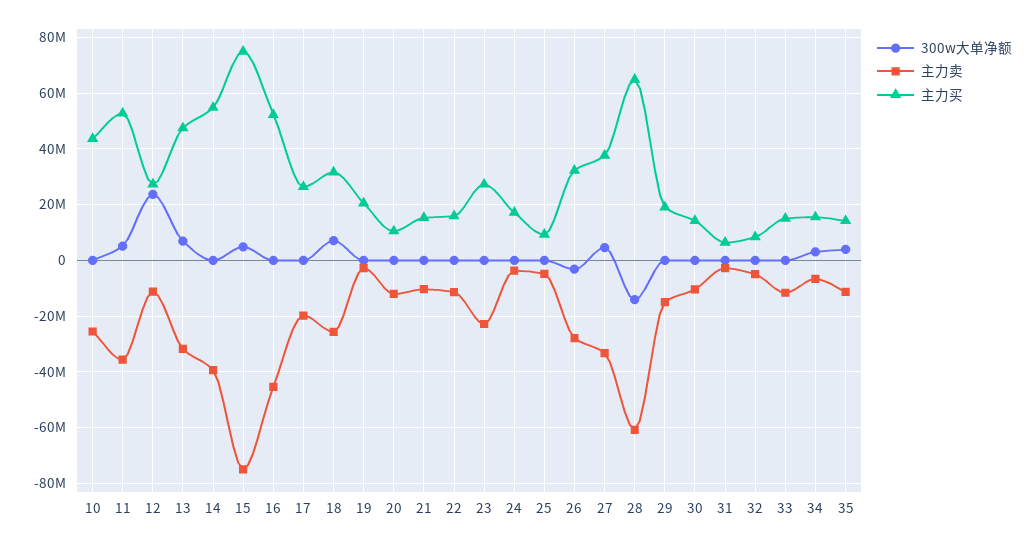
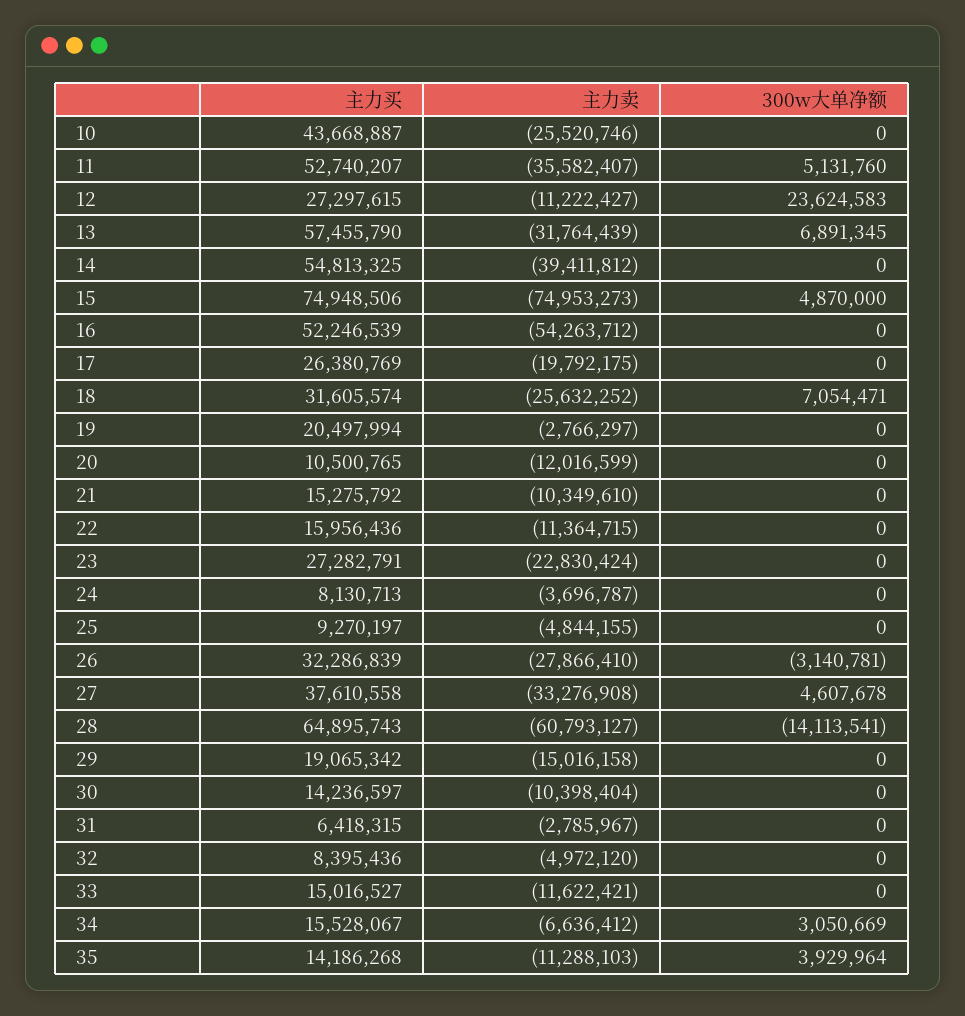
主力买, 13: 47500000 -> 57455790
主力卖, 16: -45000000 -> -54263712
主力买, 24: 17500000 -> 8130713

